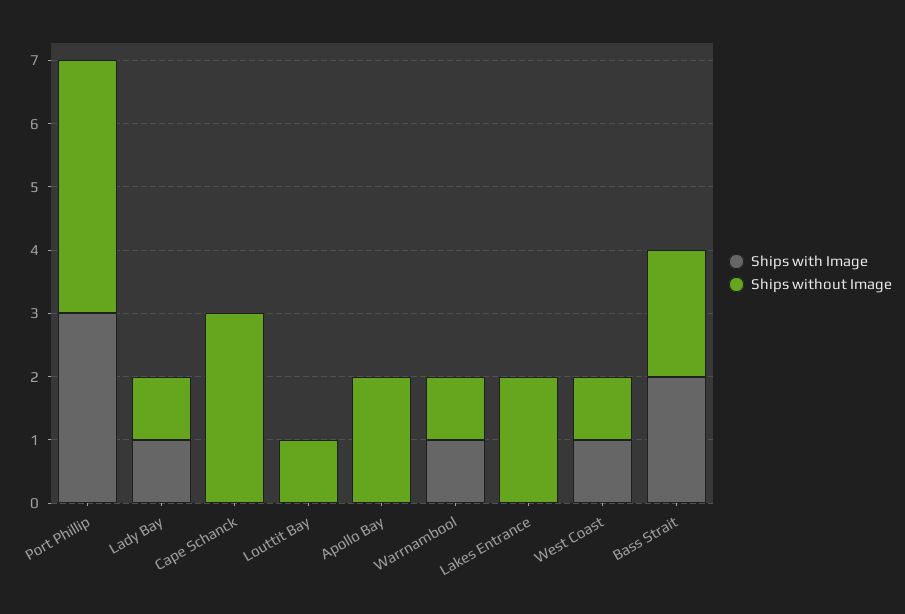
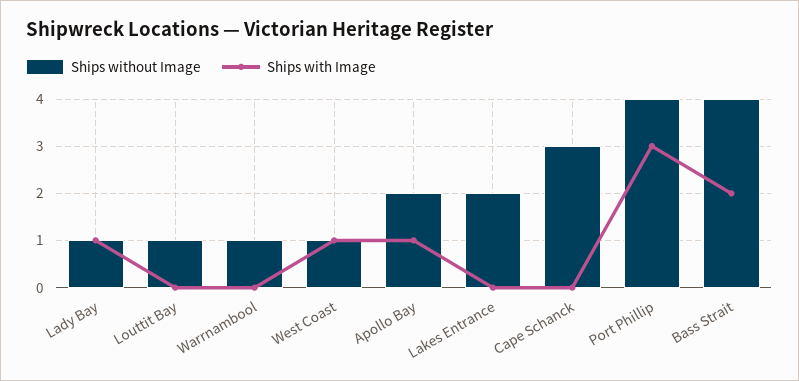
Ships with Image, Apollo Bay: 0 -> 1
Ships with Image, Warrnambool: 1 -> 0
Ships without Image, Bass Strait: 2 -> 4

